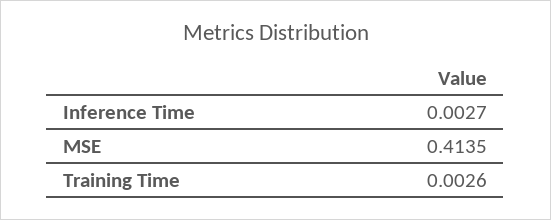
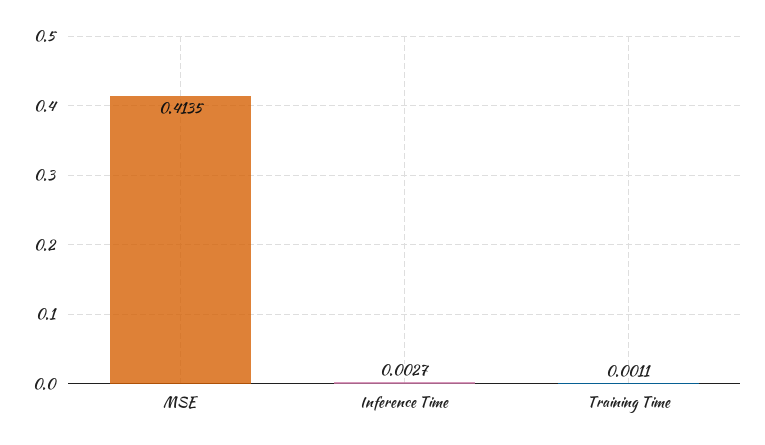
Training Time: 0.0026 -> 0.0011

